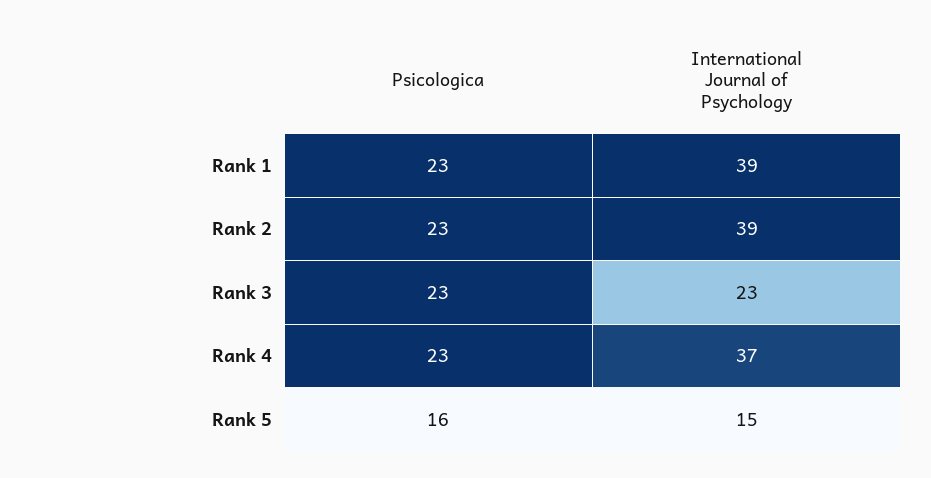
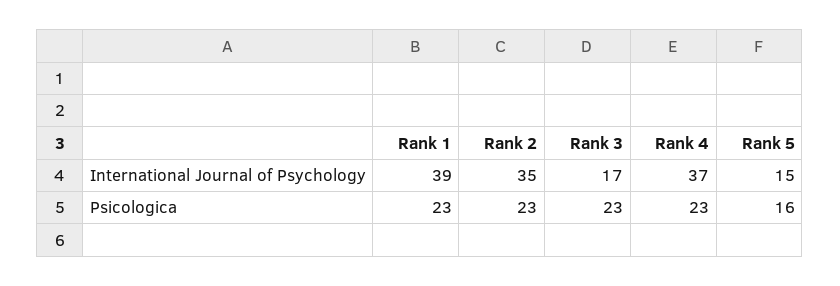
International Journal of Psychology, Rank 2: 39 -> 35
International Journal of Psychology, Rank 3: 23 -> 17

